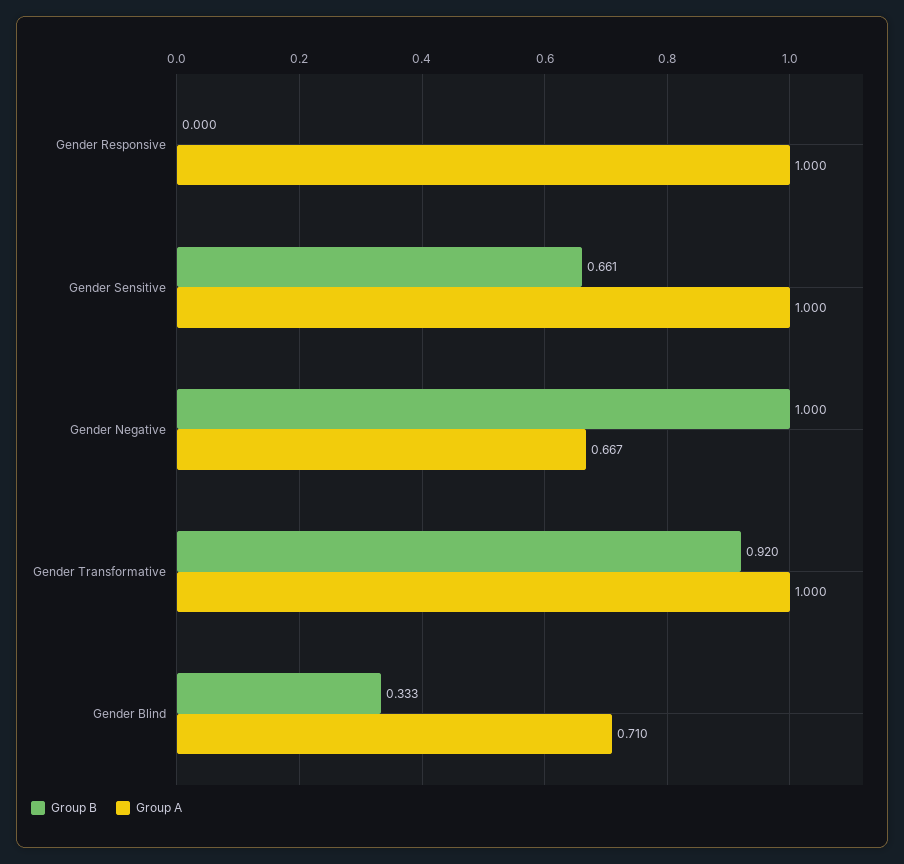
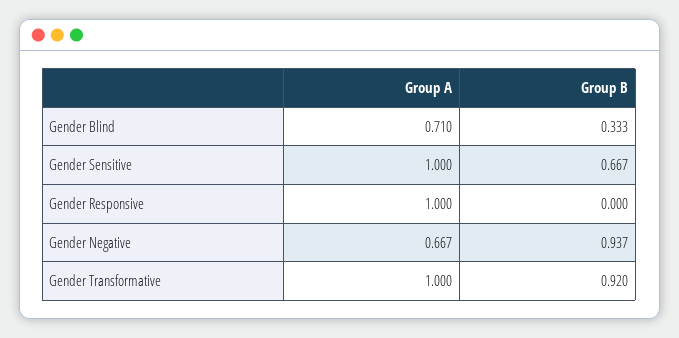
Group B, Gender Sensitive: 0.661 -> 0.667
Group B, Gender Negative: 1 -> 0.937

